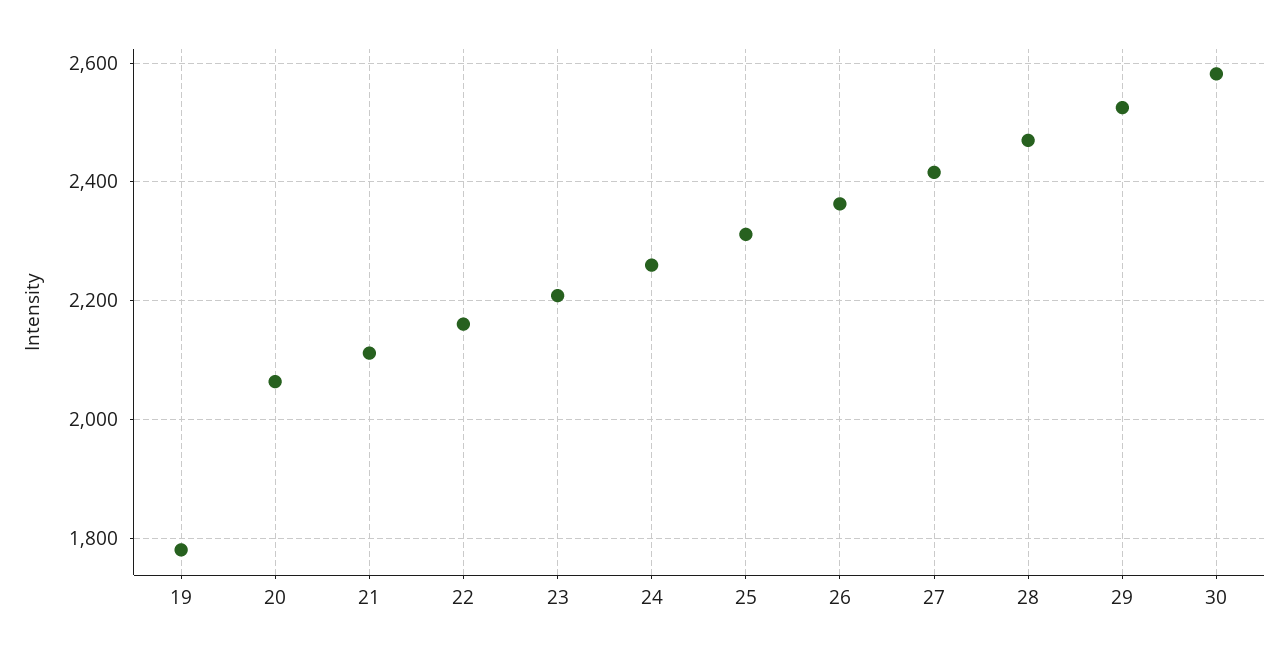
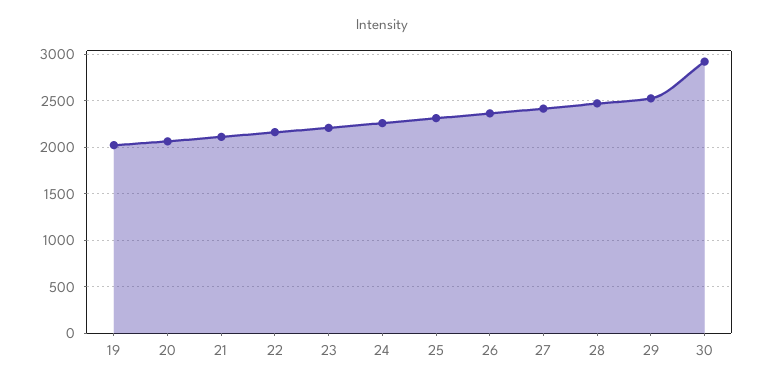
19: 1780 -> 2000
30: 2580 -> 2900

